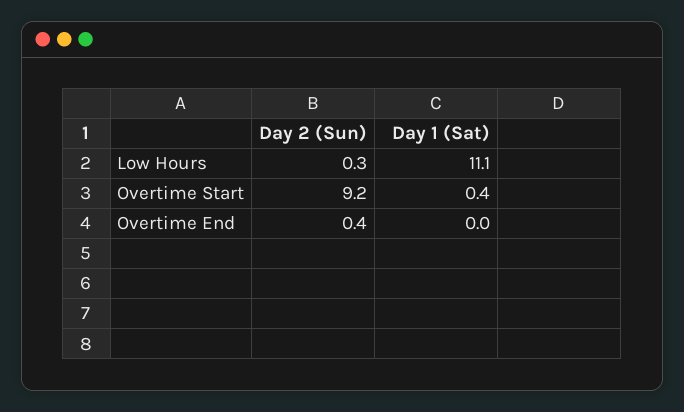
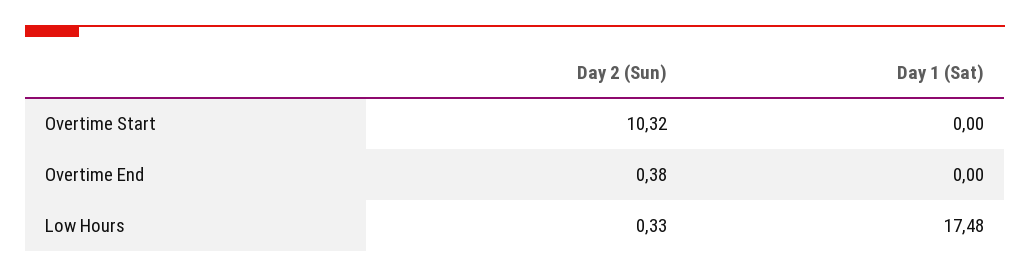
Day 1 (Sat), Low Hours: 11.1 -> 17.48
Day 2 (Sun), Overtime Start: 9.2 -> 10.32
Day 1 (Sat), Overtime Start: 0.4 -> 0

